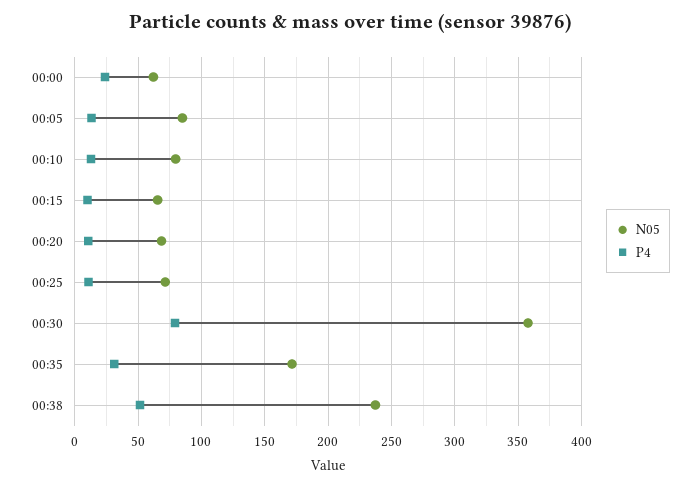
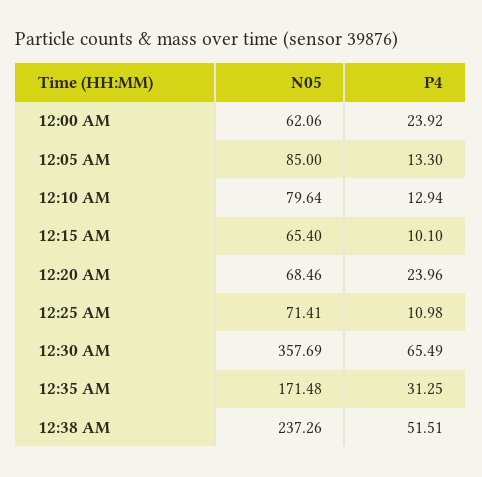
P4, 00:20: 10 -> 23.96
P4, 00:30: 80 -> 65.49

